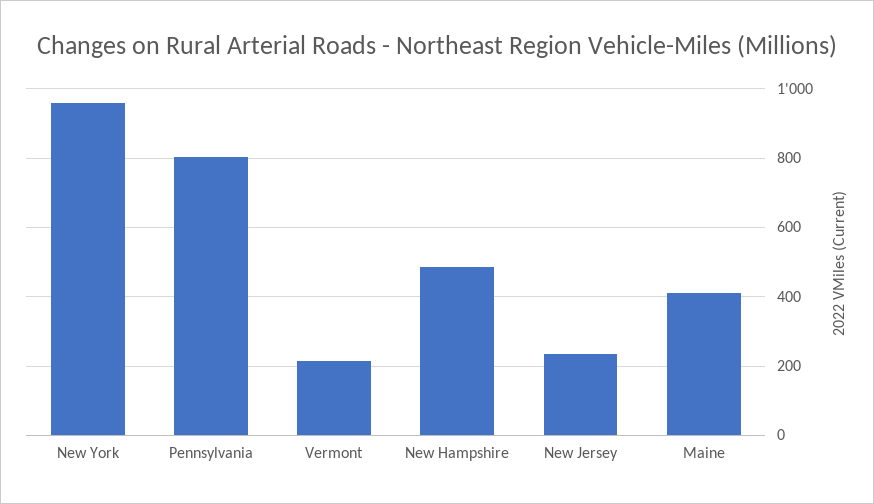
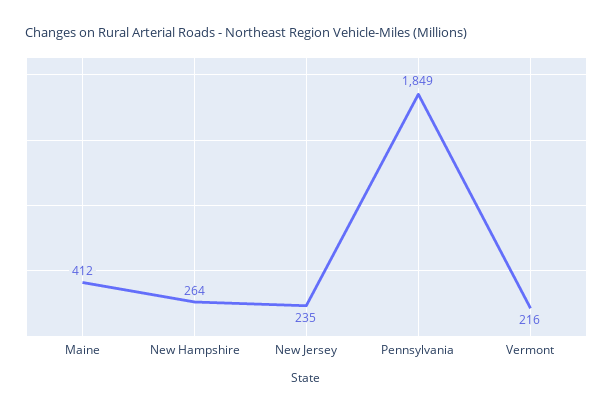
New York: 960 -> none
Pennsylvania: 800 -> 1849
New Hampshire: 480 -> 264

